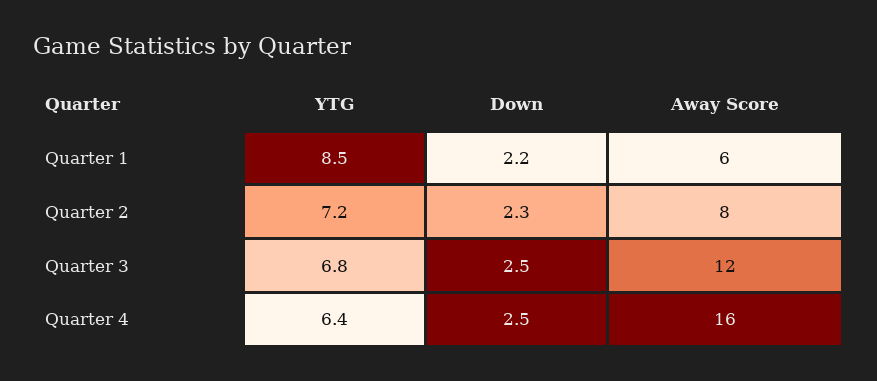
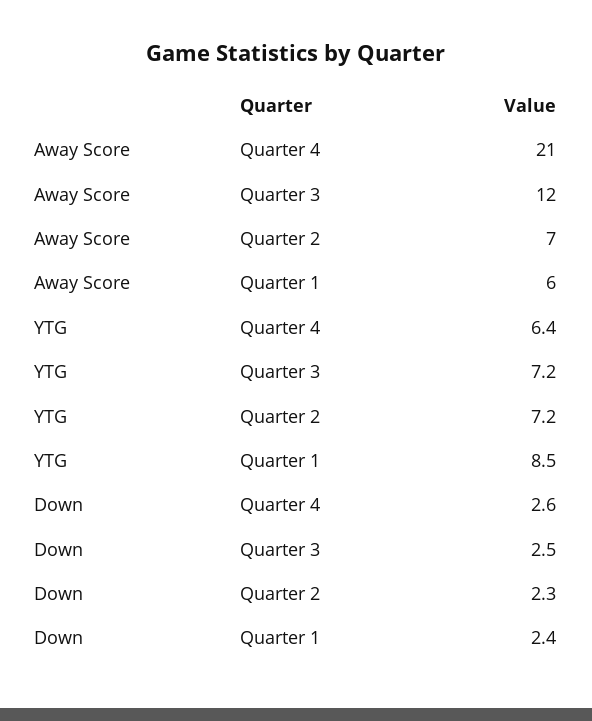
Down, Quarter 1: 2.2 -> 2.4
Away Score, Quarter 2: 8 -> 7
YTG, Quarter 3: 6.8 -> 7.2
Down, Quarter 4: 2.5 -> 2.6
Away Score, Quarter 4: 16 -> 21

